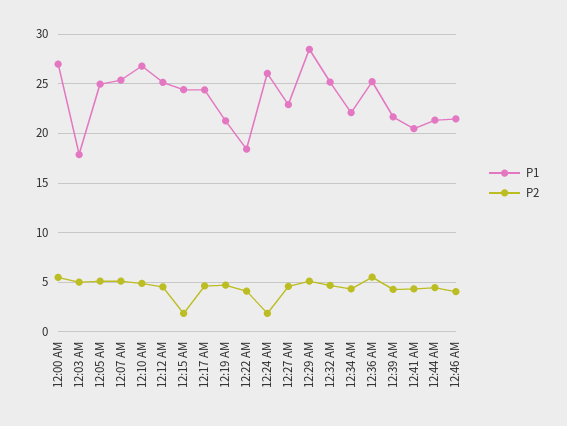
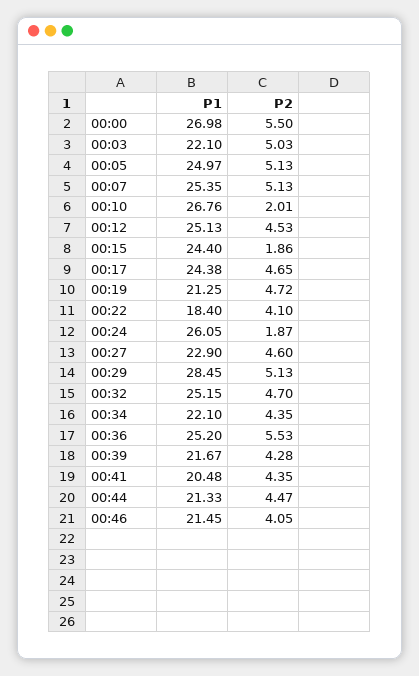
P1, 12:03 AM: 18 -> 22.1
P2, 12:10 AM: 5 -> 2.01

